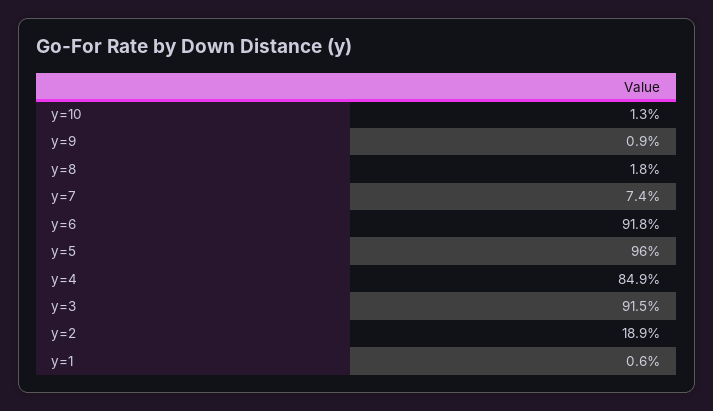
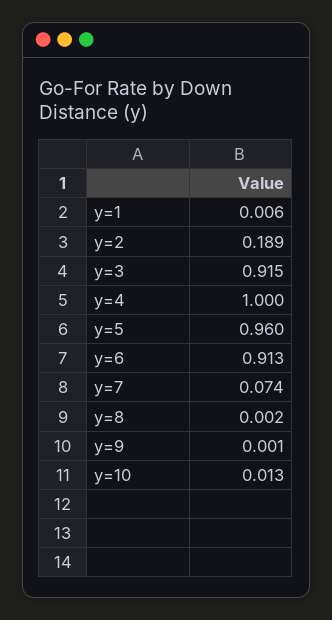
y=9: 0.009 -> 0.001
y=8: 0.018 -> 0.002
y=6: 0.918 -> 0.913
y=4: 0.849 -> 1

